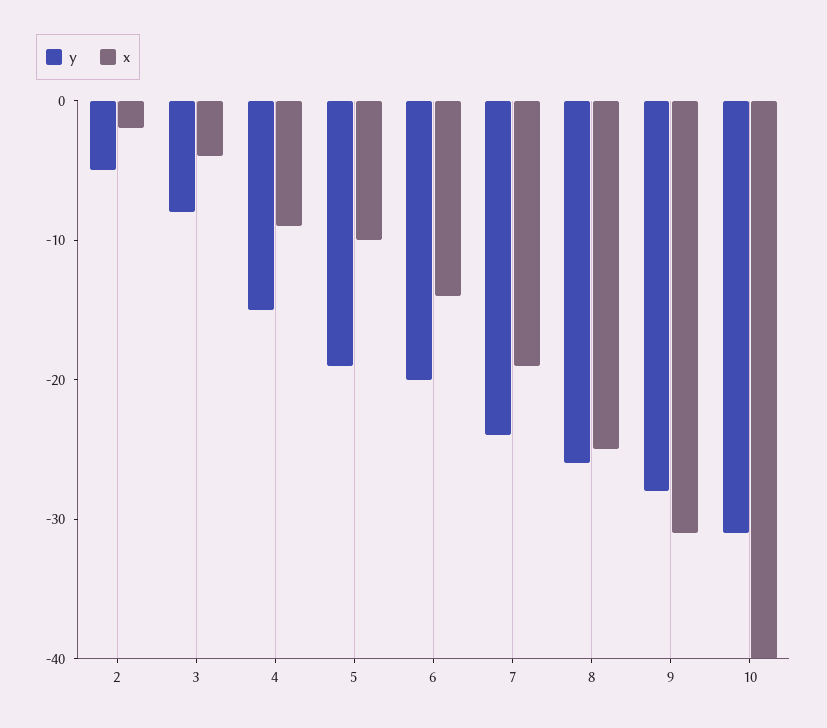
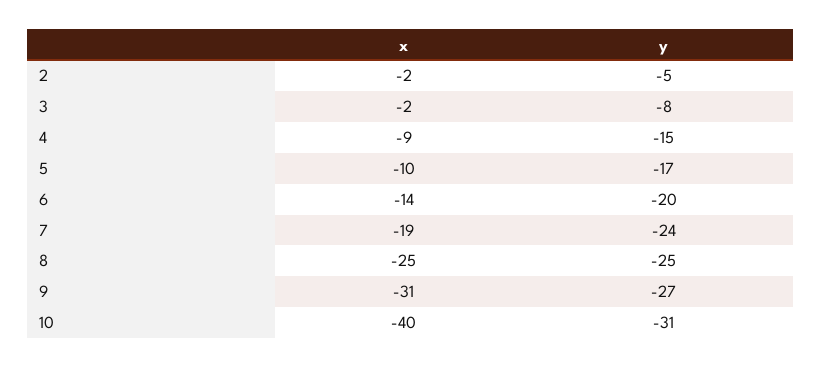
x, 3: -4 -> -2
y, 5: -19 -> -17
y, 8: -26 -> -25
y, 9: -28 -> -27

